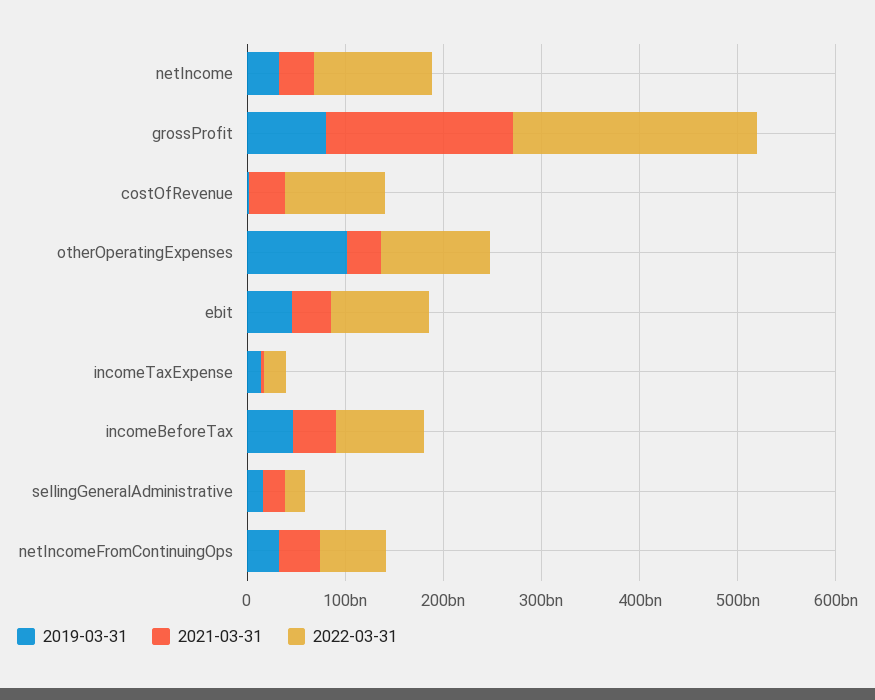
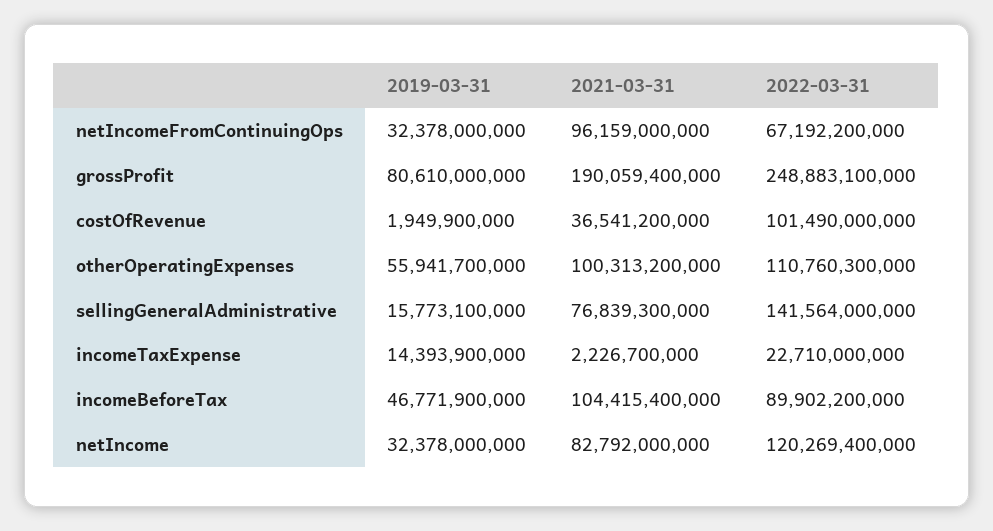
2021-03-31, netIncome: 40000000000 -> 82792000000
2019-03-31, otherOperatingExpenses: 100000000000 -> 55941700000
2021-03-31, otherOperatingExpenses: 40000000000 -> 100313200000
2019-03-31, ebit: 40000000000 -> none
2021-03-31, ebit: 40000000000 -> none
2022-03-31, ebit: 100000000000 -> none
2021-03-31, incomeBeforeTax: 40000000000 -> 104415400000
2021-03-31, sellingGeneralAdministrative: 20000000000 -> 76839300000
2022-03-31, sellingGeneralAdministrative: 20000000000 -> 141564000000
2021-03-31, netIncomeFromContinuingOps: 40000000000 -> 96159000000

